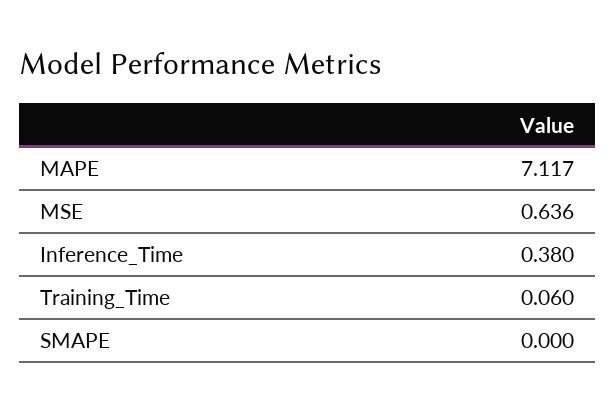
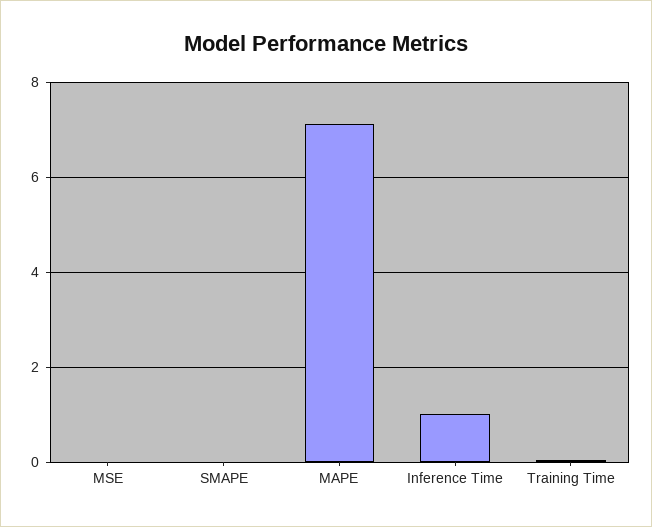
MSE: 0.636 -> 0
Inference_Time: 0.38 -> 1

